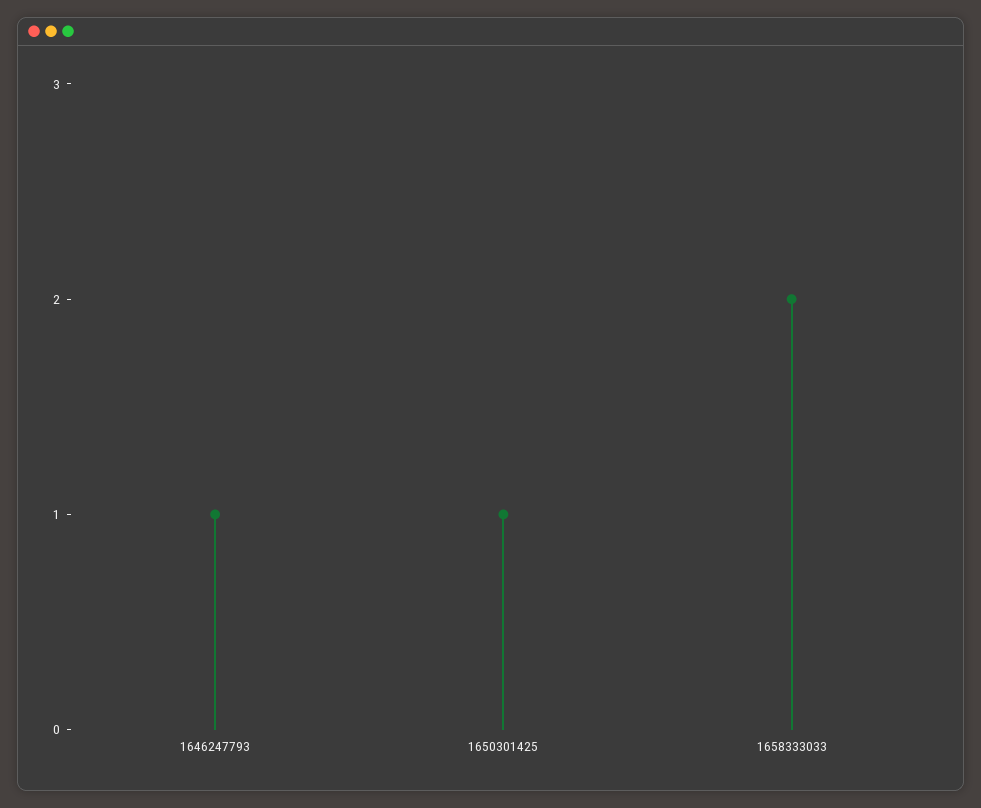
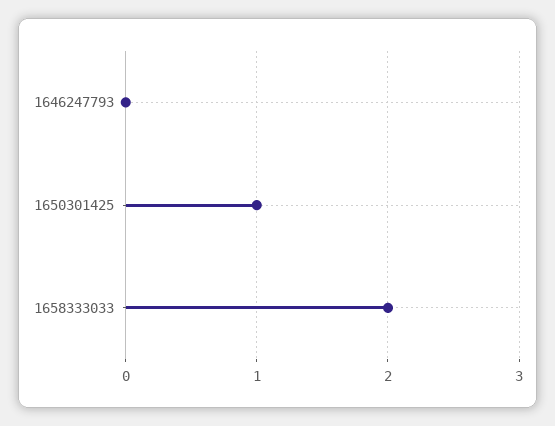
1646247793: 1 -> 0

